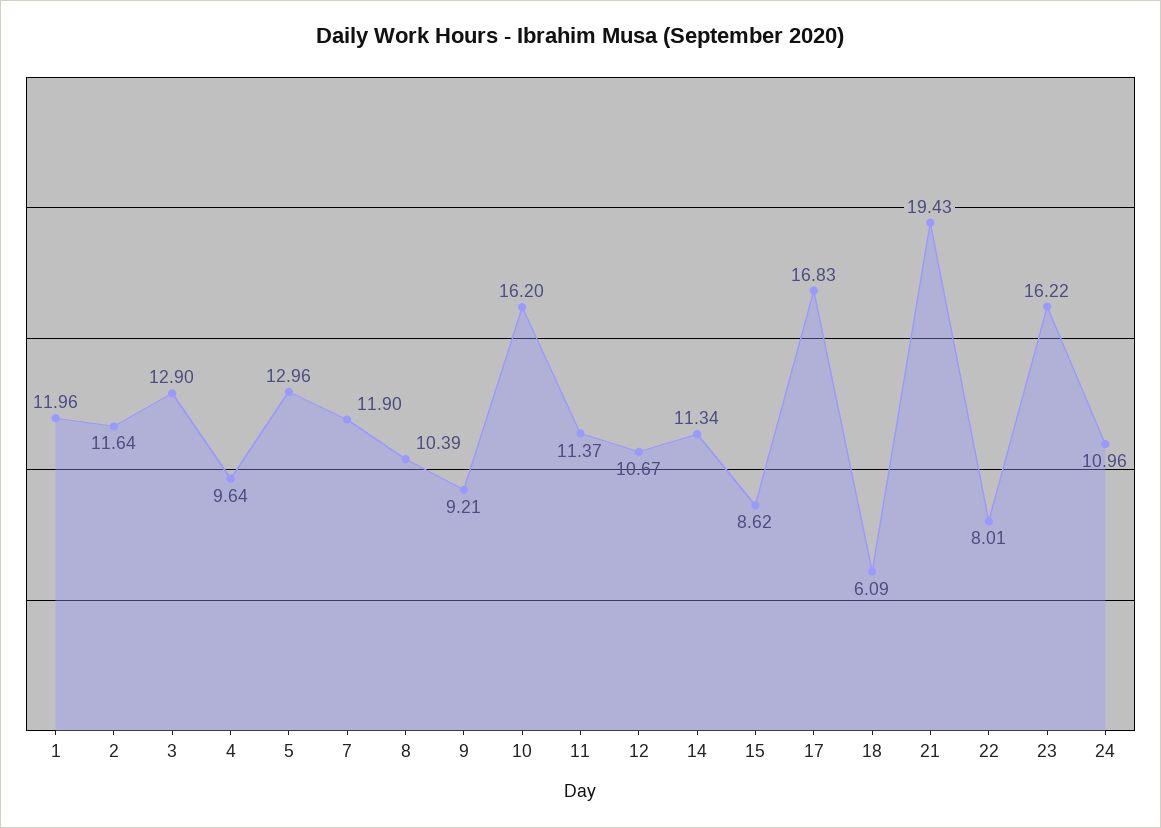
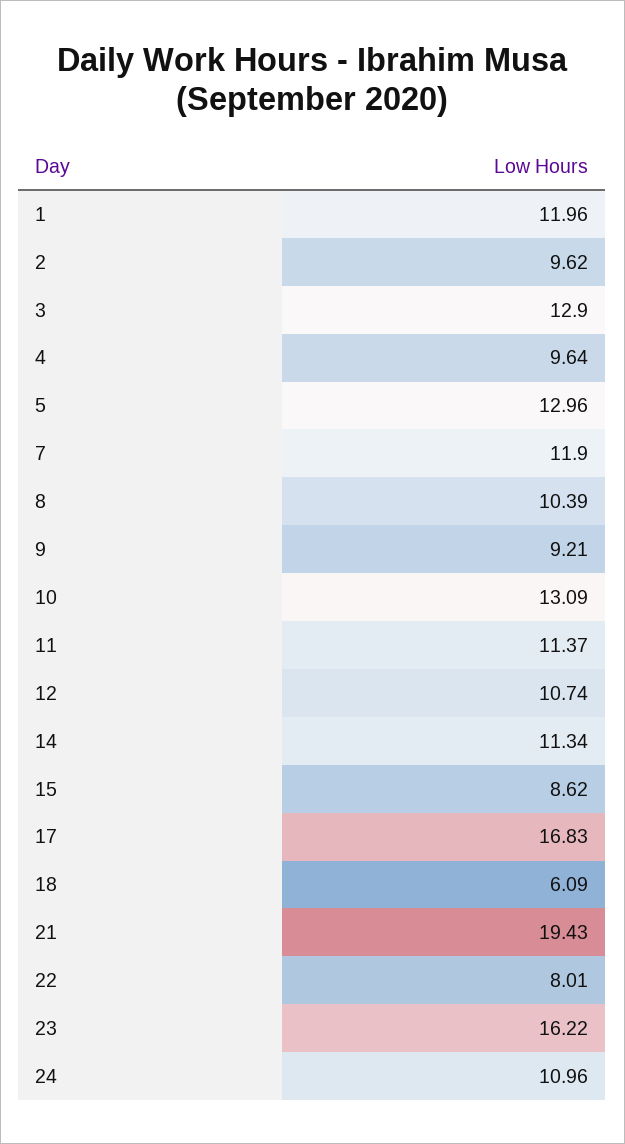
2: 11.64 -> 9.62
10: 16.2 -> 13.09
12: 10.67 -> 10.74

